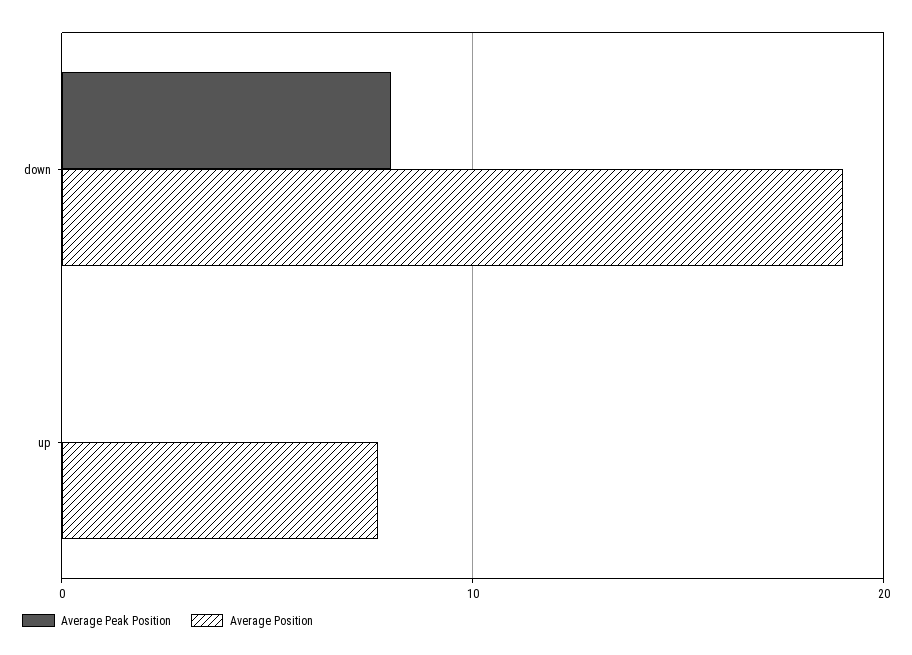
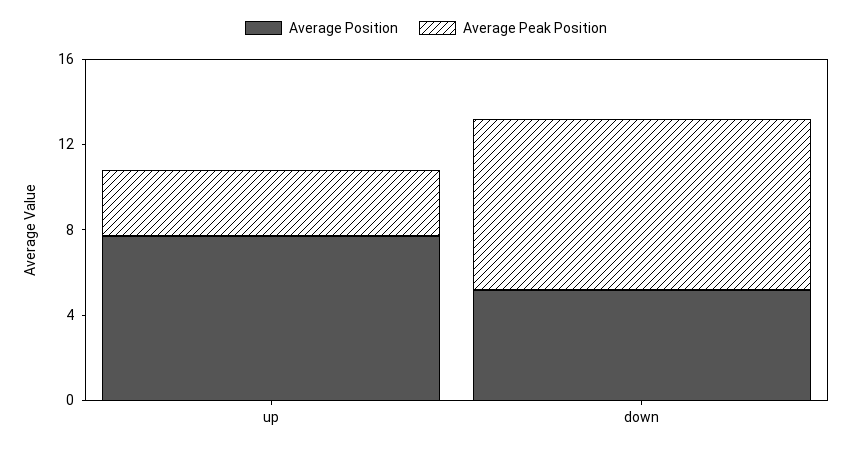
Average Position, down: 19 -> 5
Average Peak Position, up: 0 -> 3

